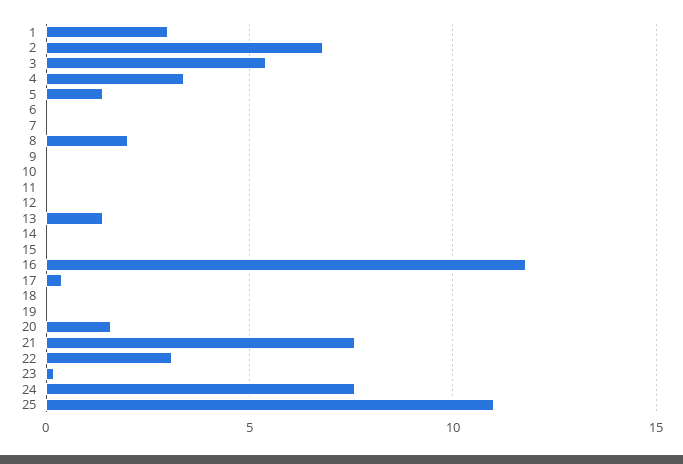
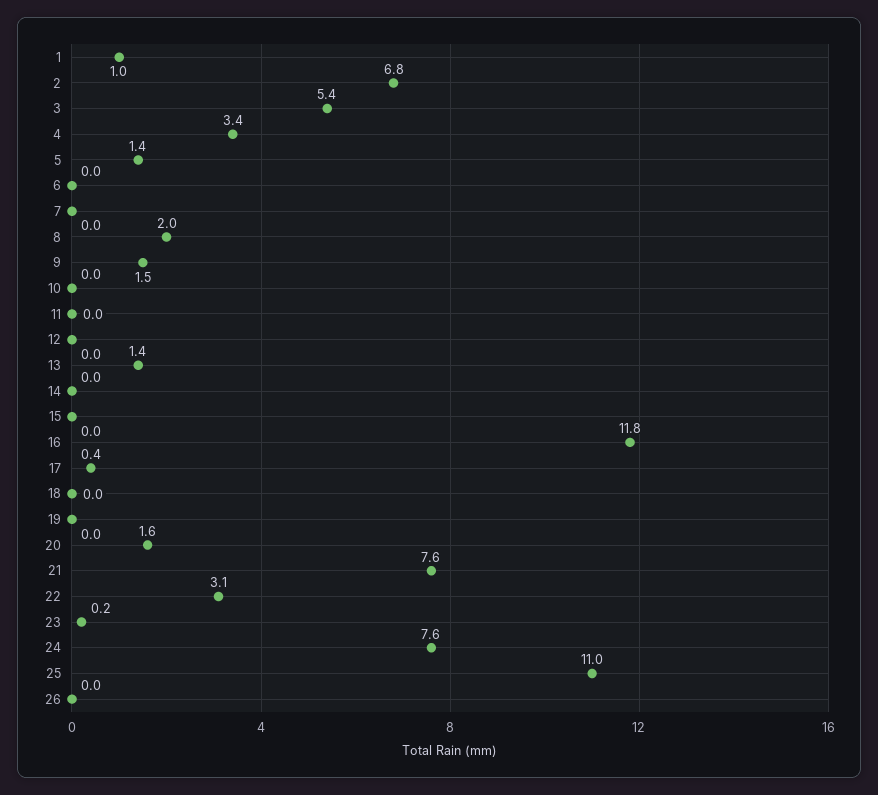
1: 3 -> 1
9: 0 -> 1.5
26: none -> 0

